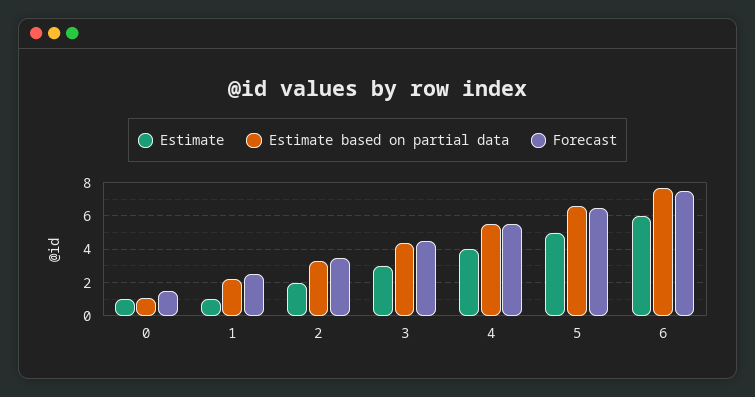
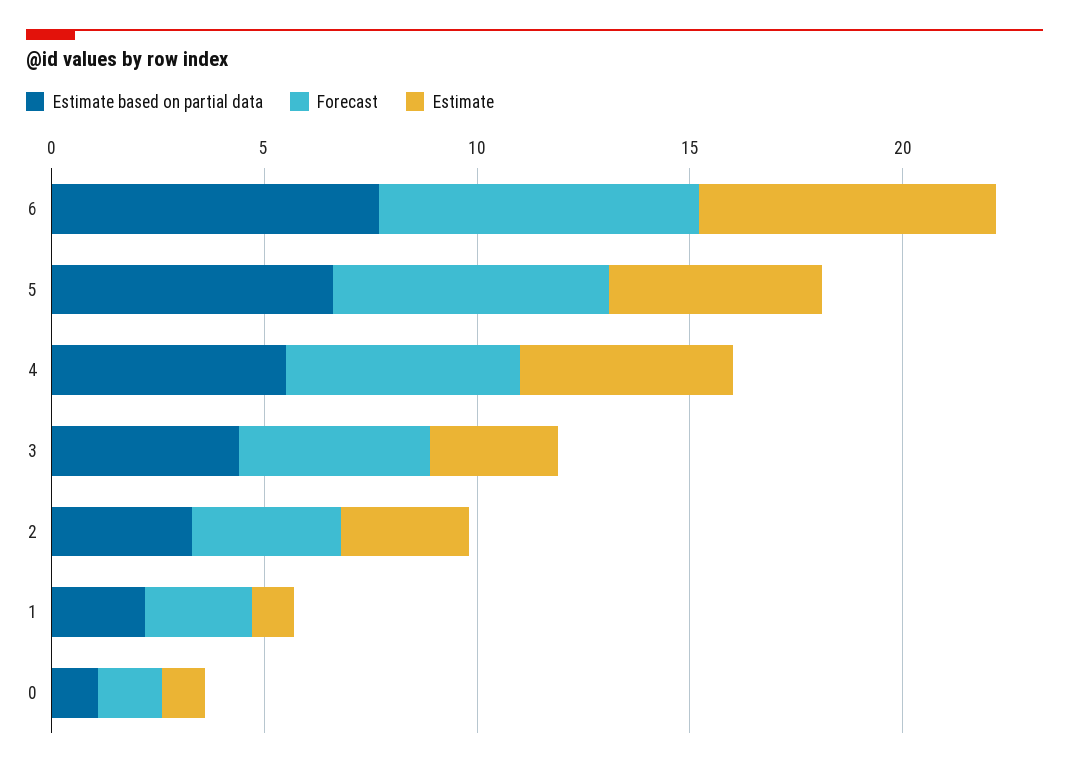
Estimate, 2: 2 -> 3
Estimate, 4: 4 -> 5
Estimate, 6: 6 -> 7

